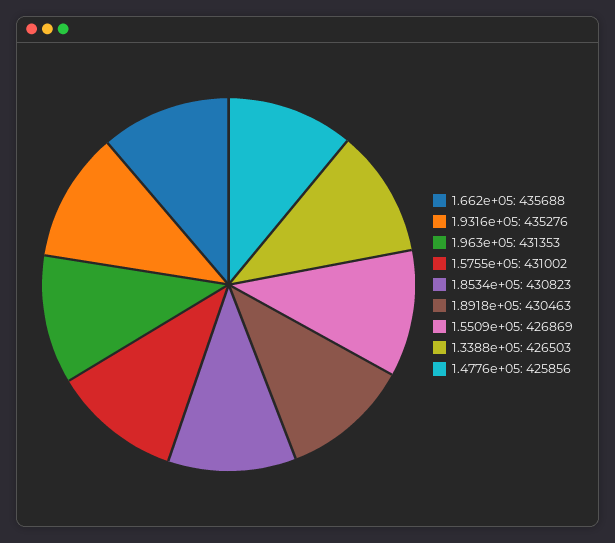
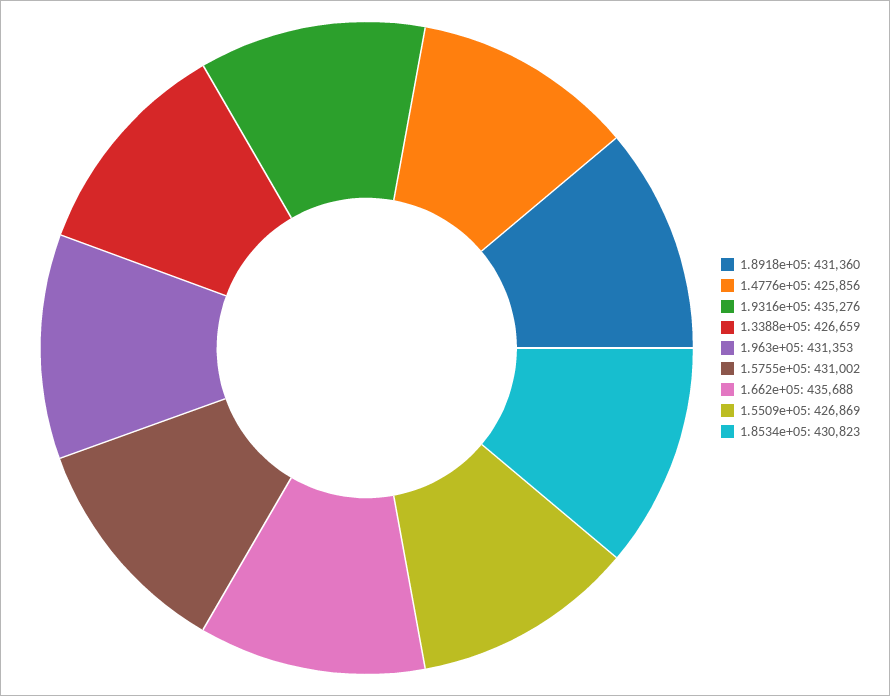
1.8918e+05: 430463 -> 431360
1.3388e+05: 426503 -> 426659

